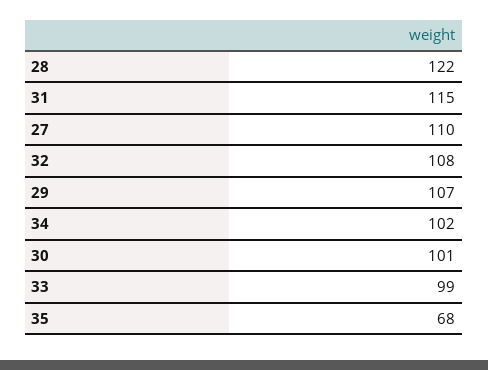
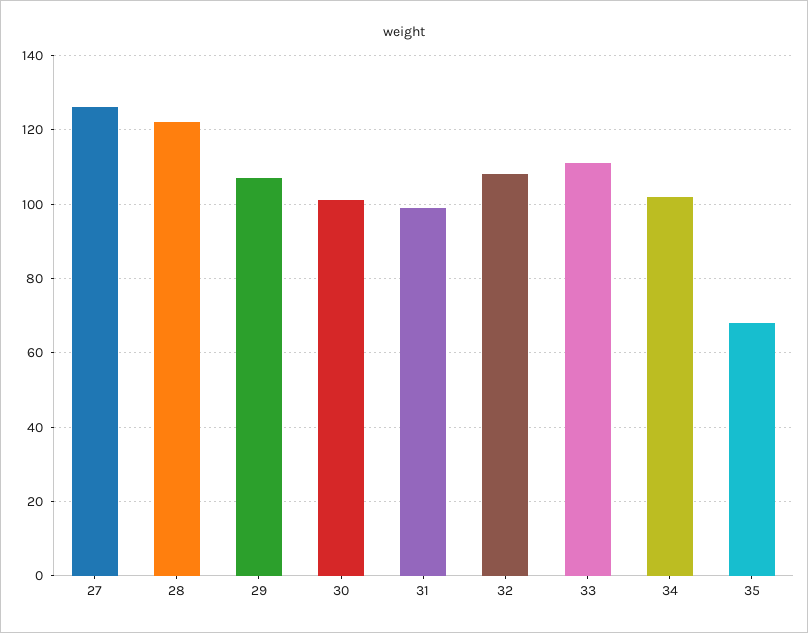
31: 115 -> 100
27: 110 -> 125
33: 99 -> 110

